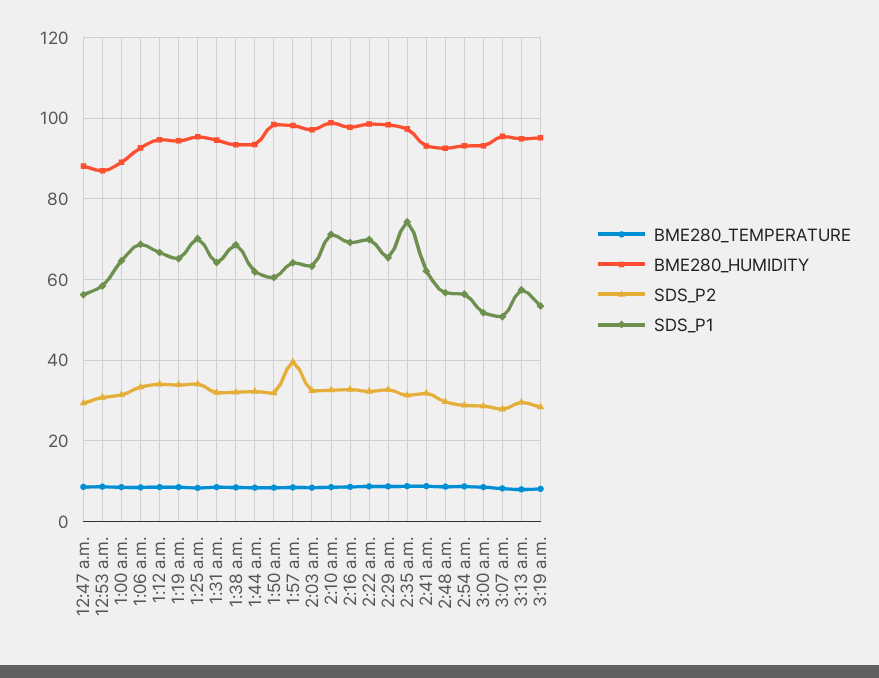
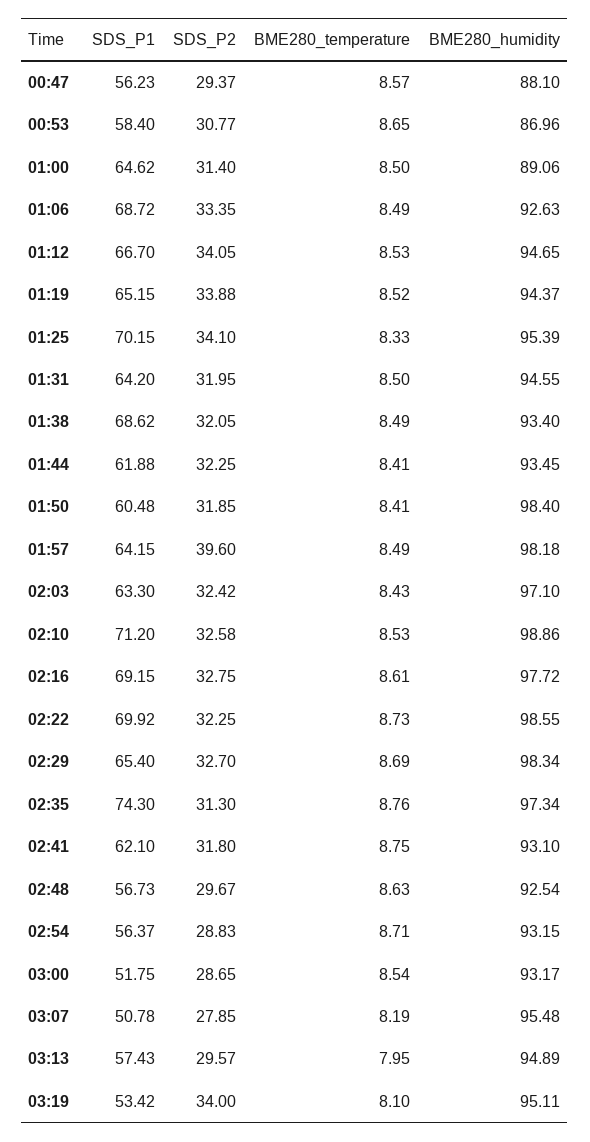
SDS_P2, 3:19 a.m.: 28 -> 34

